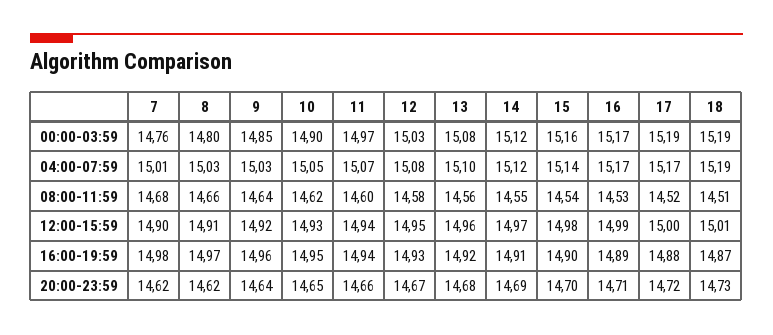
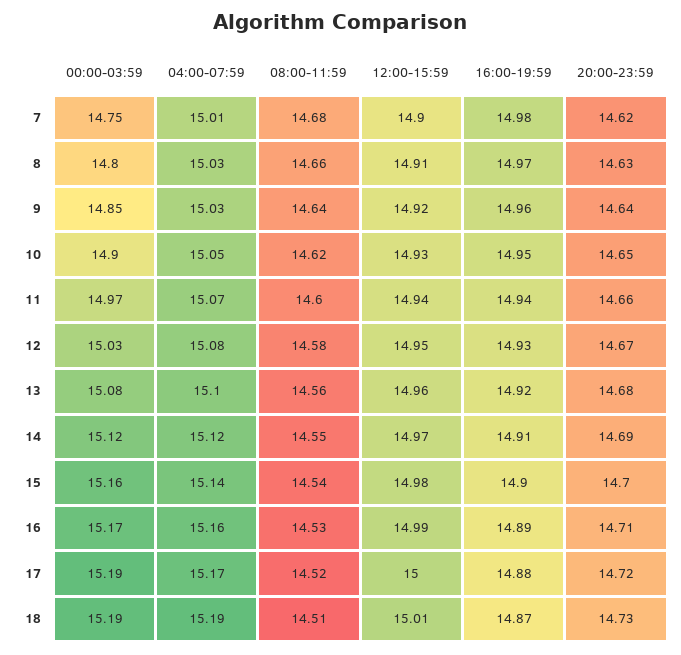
7, 00:00-03:59: 14.76 -> 14.75
16, 04:00-07:59: 15.17 -> 15.16
8, 20:00-23:59: 14.62 -> 14.63

